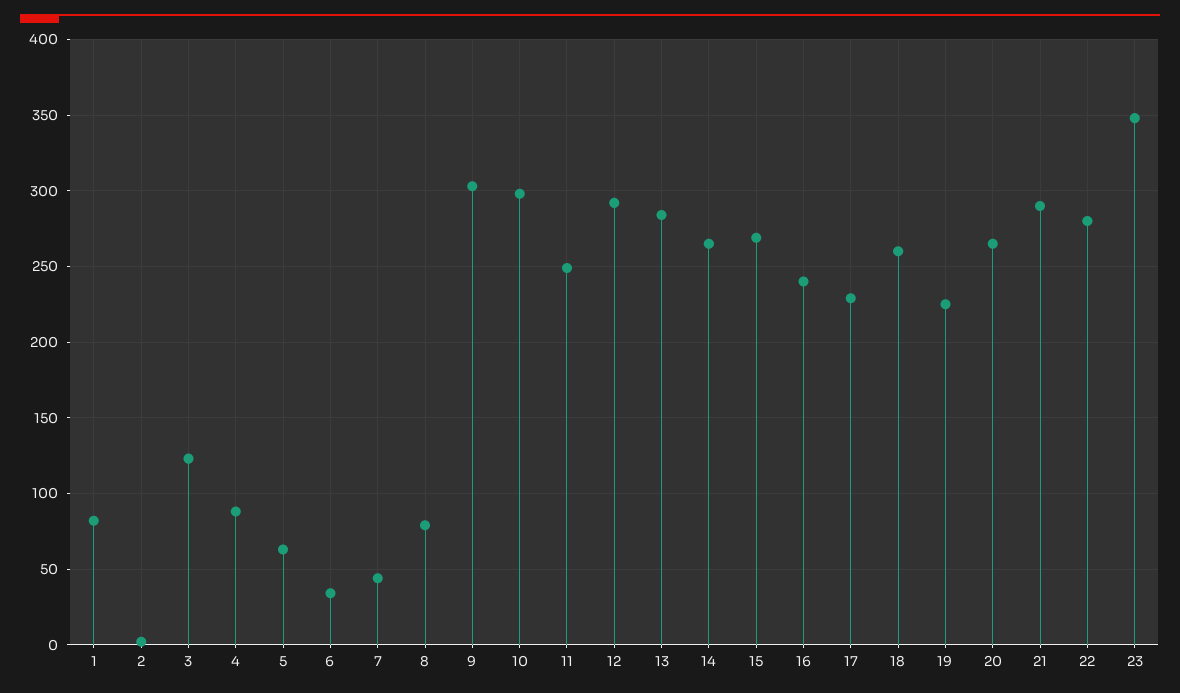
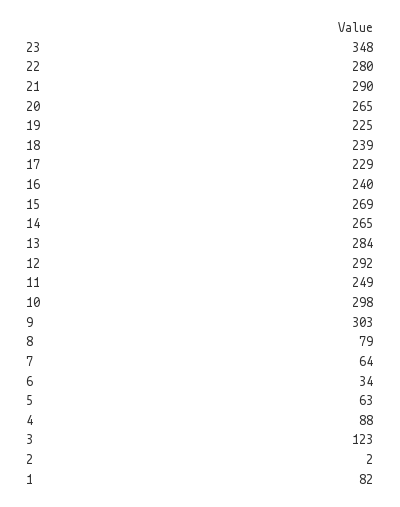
7: 45 -> 64
18: 260 -> 239

